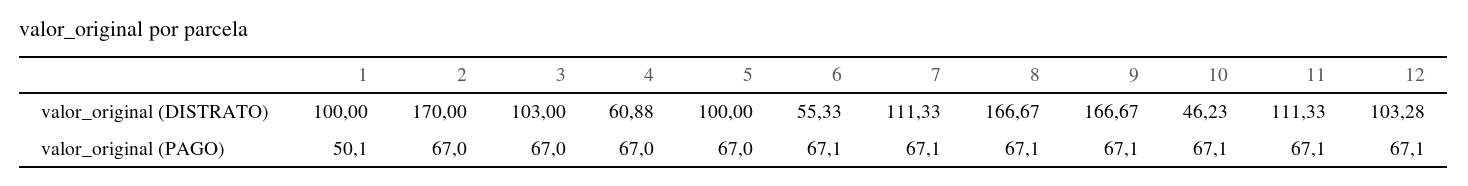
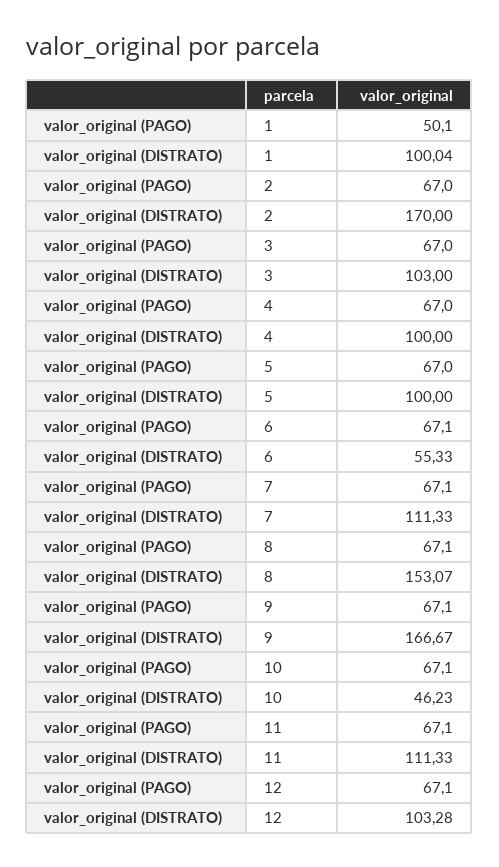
1, valor_original (DISTRATO): 100 -> 100.04
4, valor_original (DISTRATO): 60.88 -> 100
8, valor_original (DISTRATO): 166.67 -> 153.07

